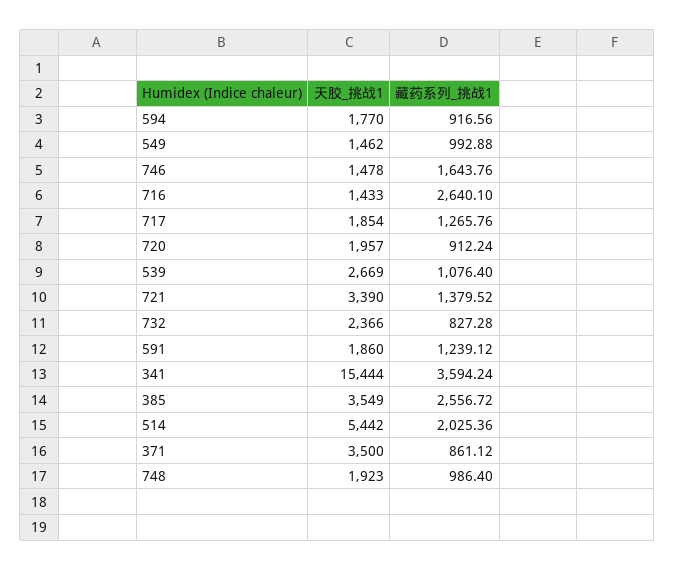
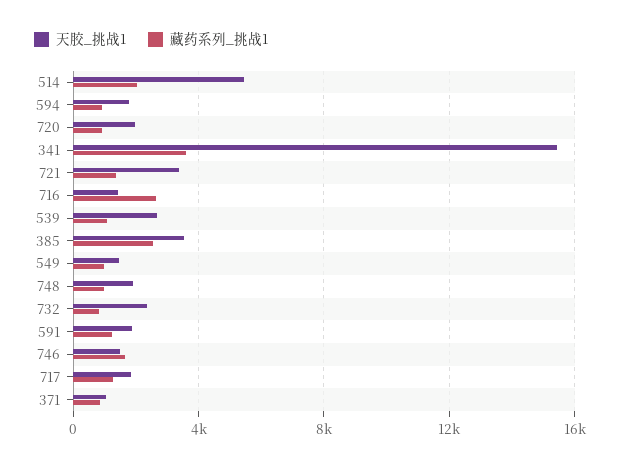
天胶_挑战1, 371: 3500 -> 1000

